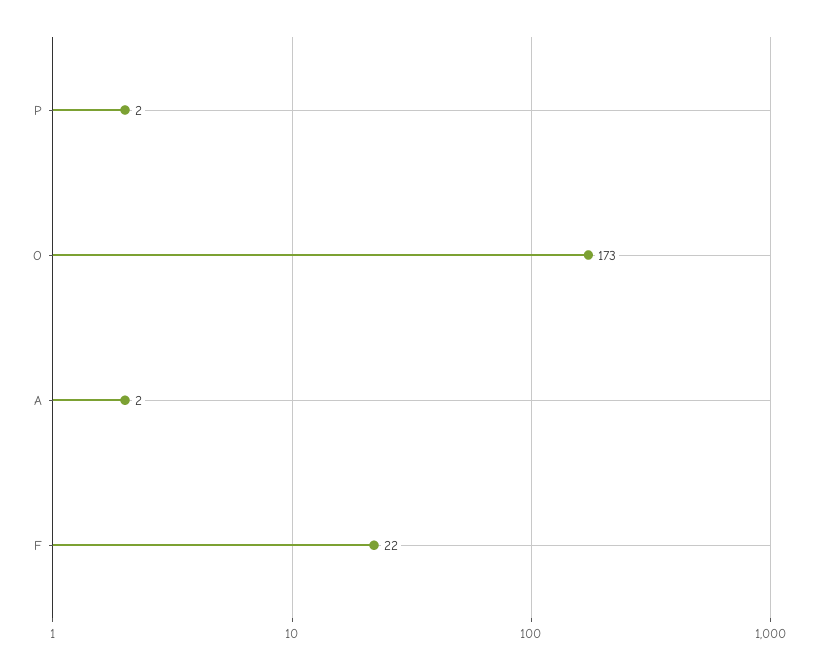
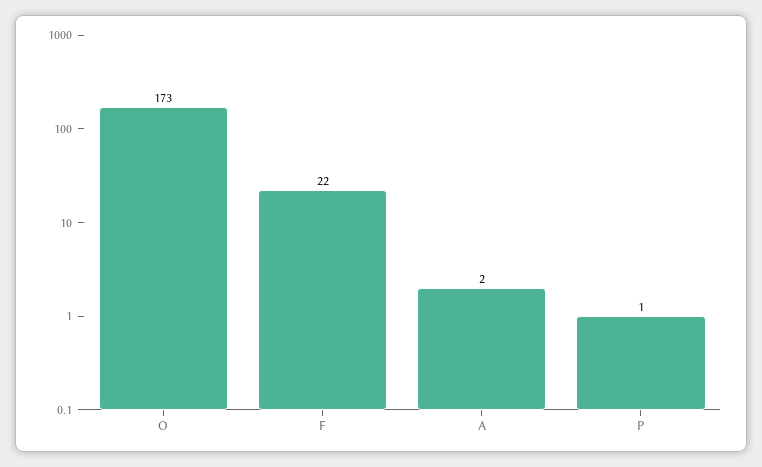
P: 2 -> 1

